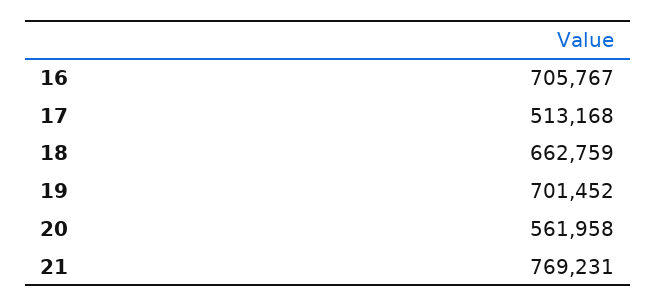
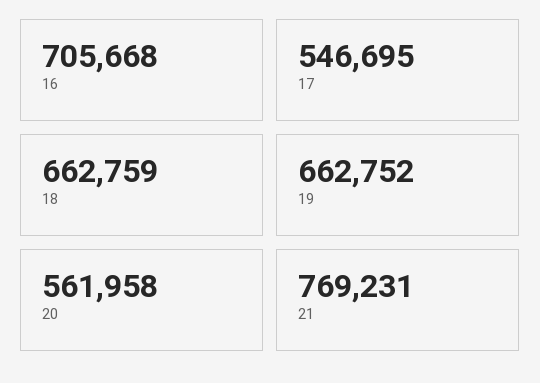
16: 705767 -> 705668
17: 513168 -> 546695
19: 701452 -> 662752

